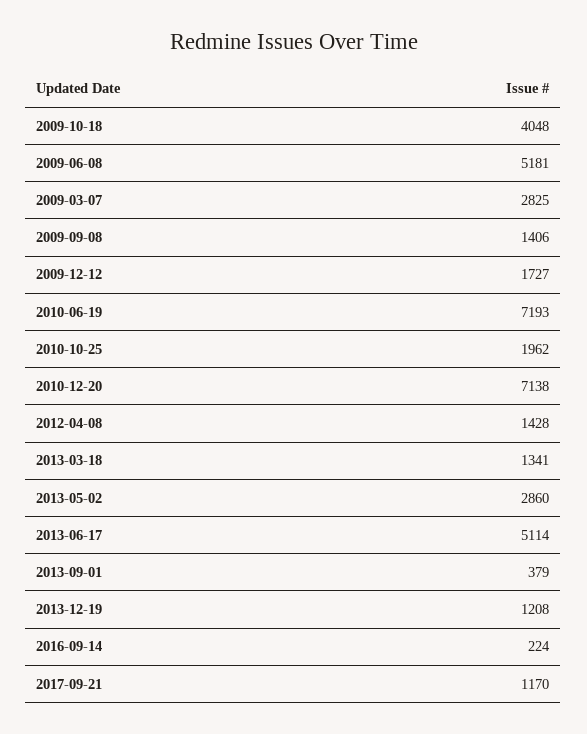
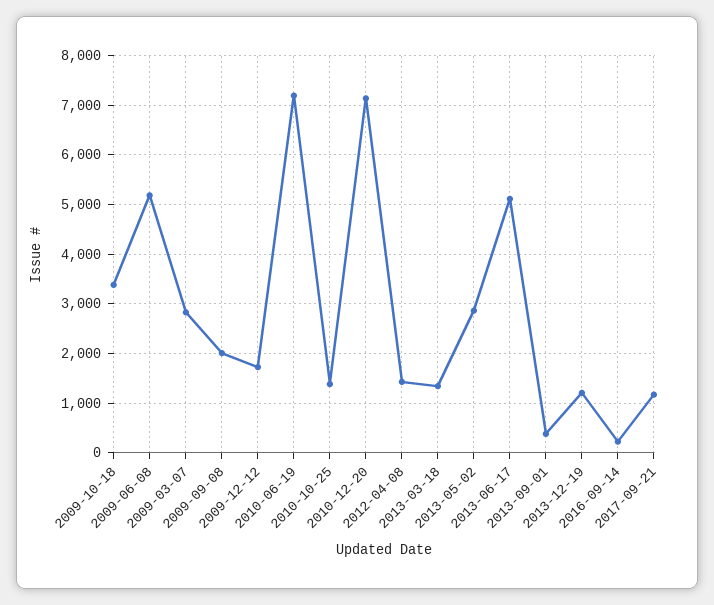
2009-10-18: 4048 -> 3400
2009-09-08: 1406 -> 2000
2010-10-25: 1962 -> 1400

